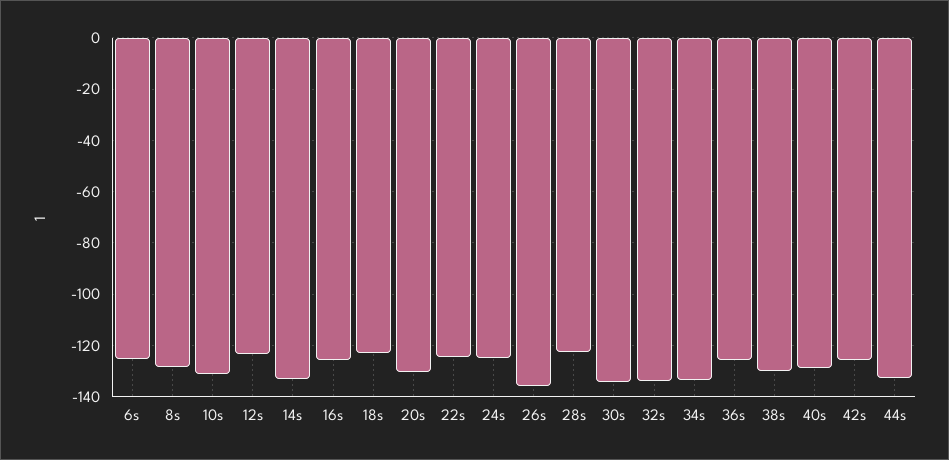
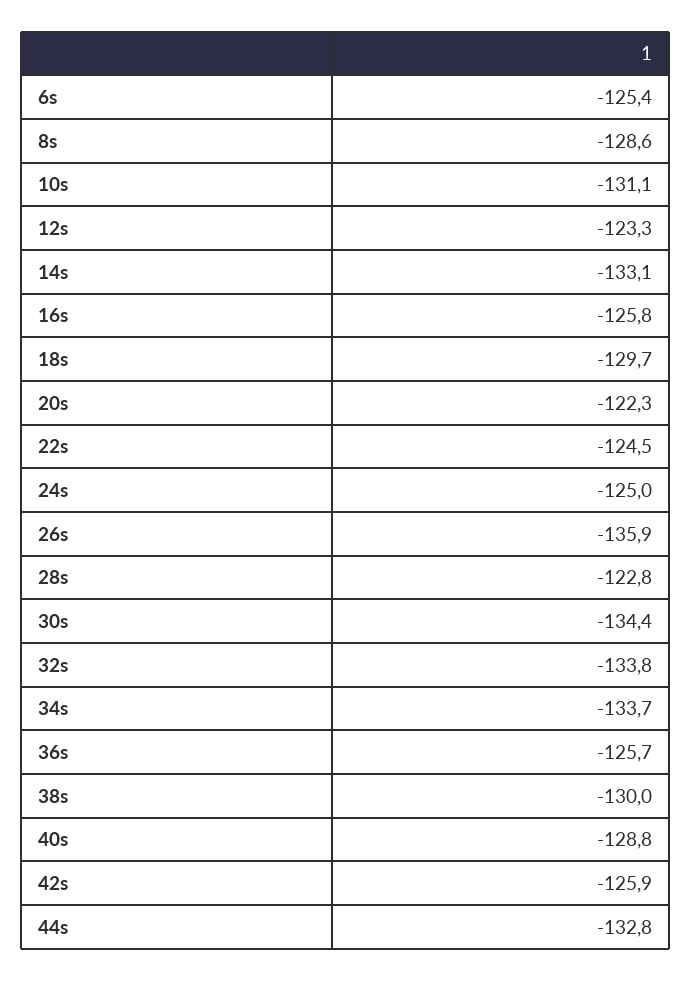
18s: -122.5 -> -129.7
20s: -130 -> -122.3

